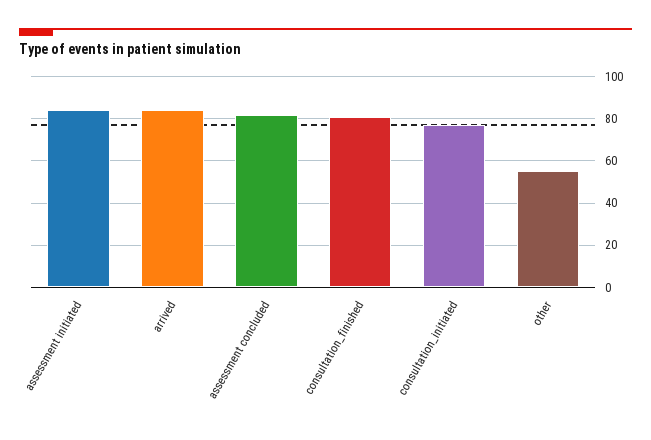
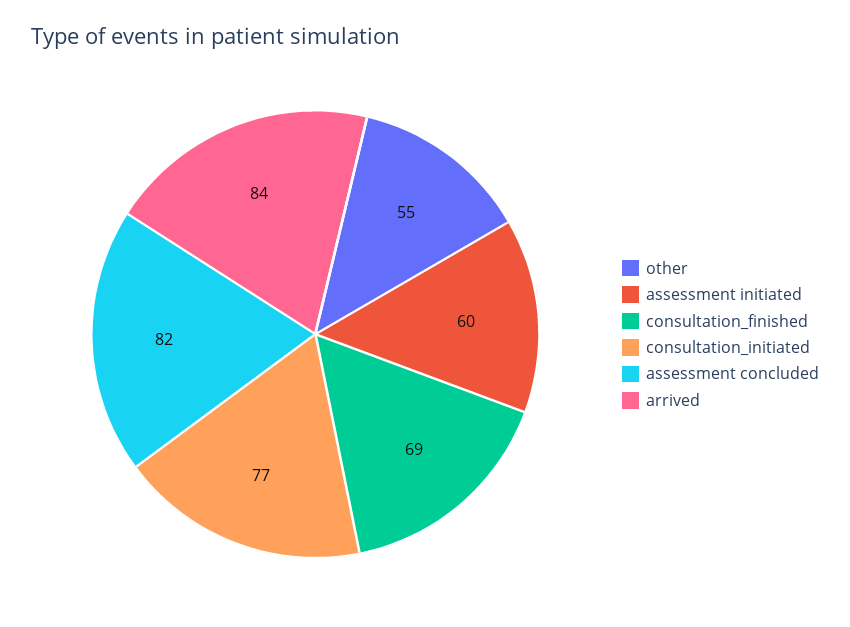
assessment initiated: 85 -> 60
consultation_finished: 80 -> 69

